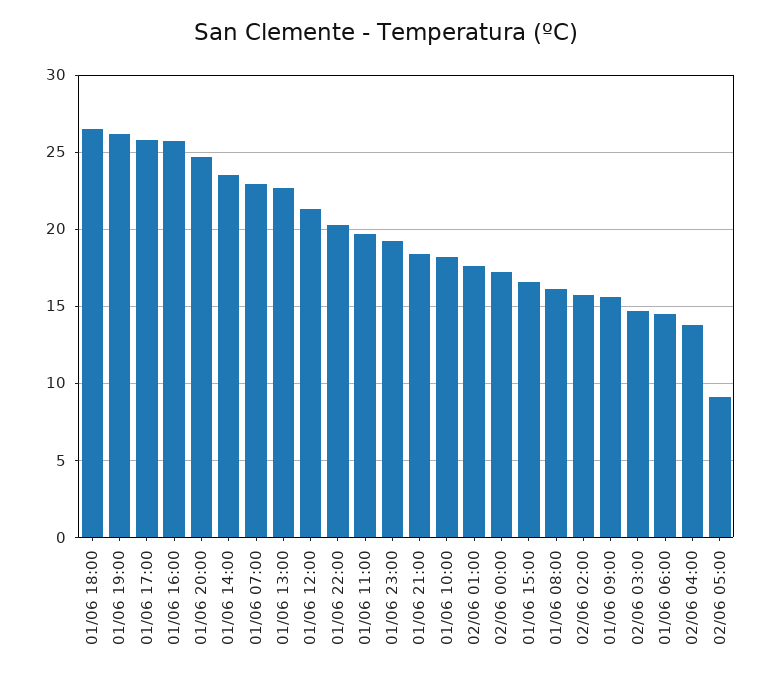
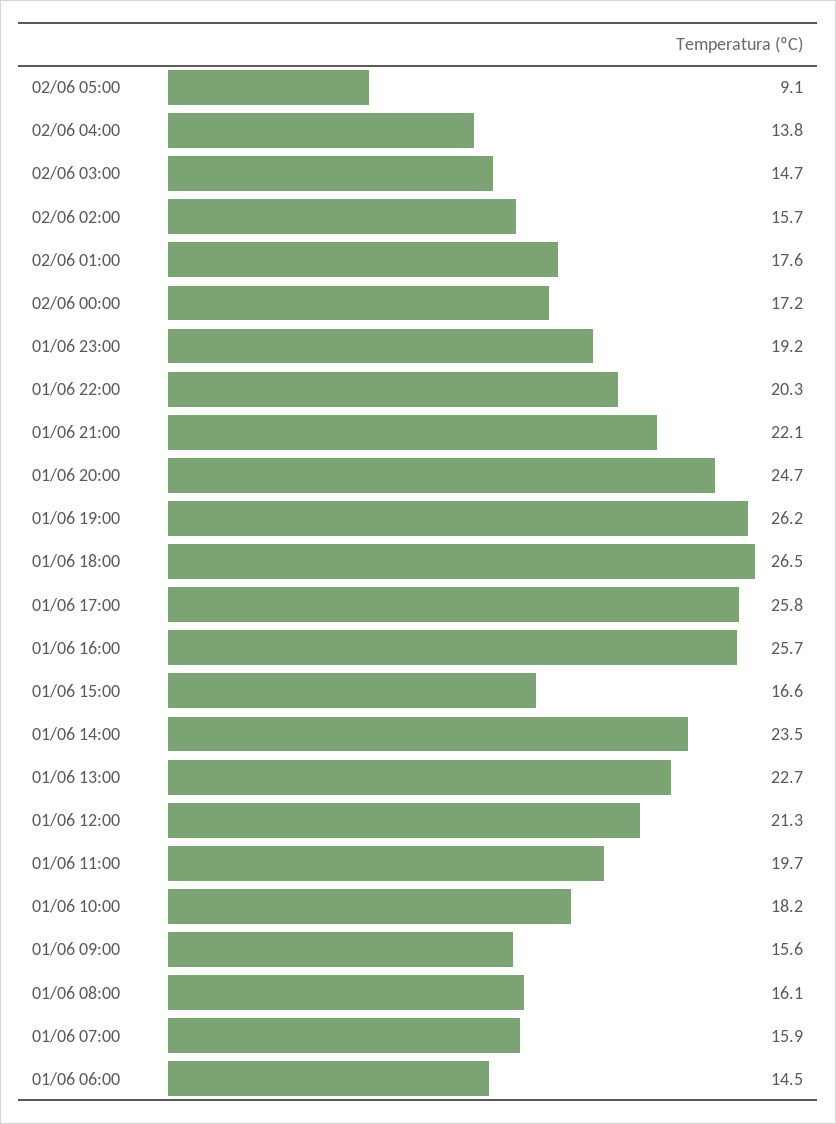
01/06 07:00: 23 -> 15.9
01/06 21:00: 18.5 -> 22.1

